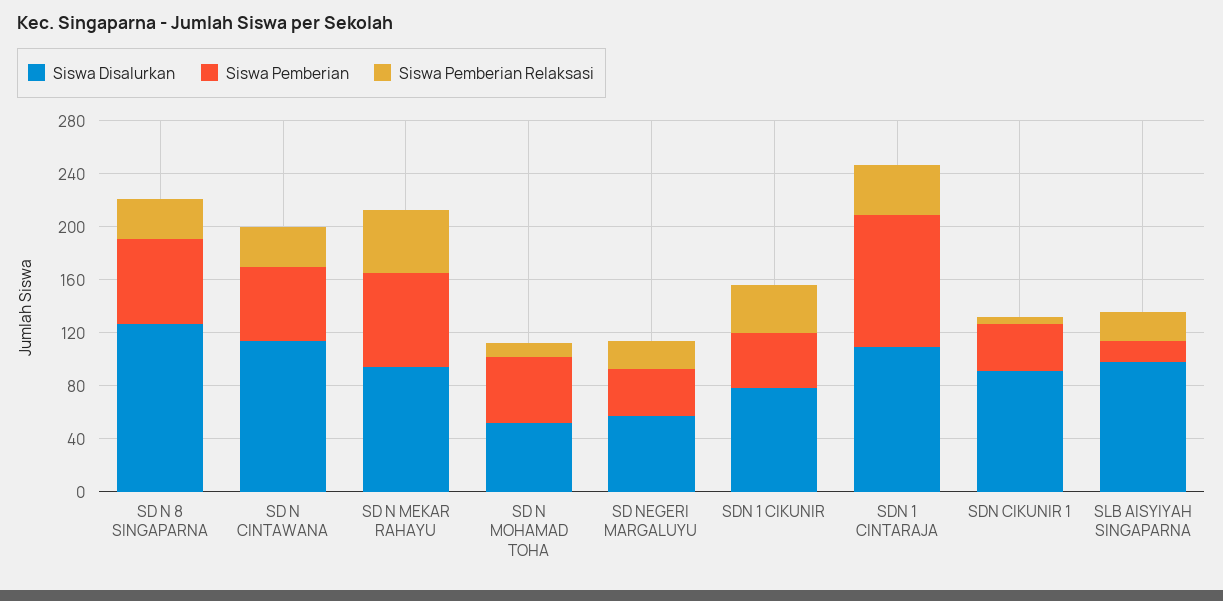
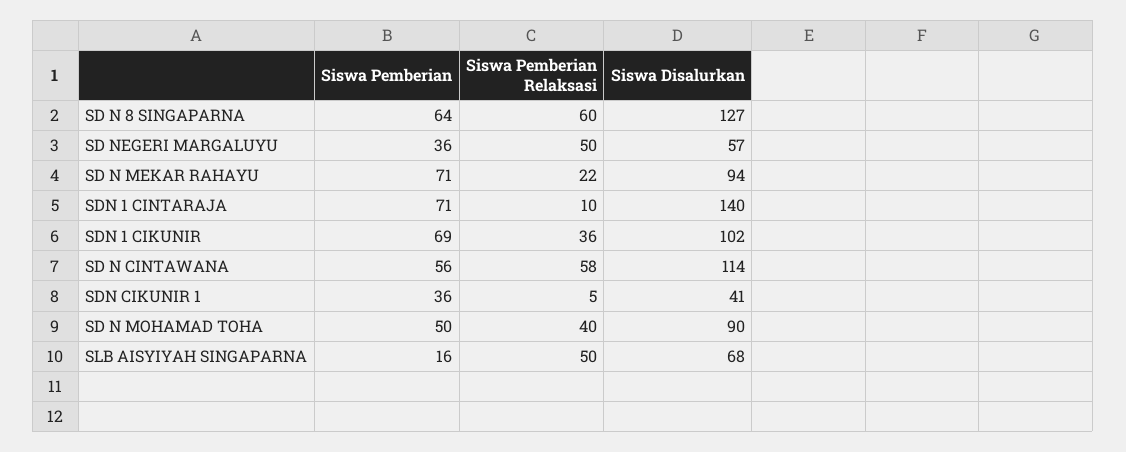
Siswa Pemberian Relaksasi, SD N 8 SINGAPARNA: 30 -> 60
Siswa Pemberian Relaksasi, SD N CINTAWANA: 30 -> 58
Siswa Pemberian Relaksasi, SD N MEKAR RAHAYU: 50 -> 22
Siswa Disalurkan, SD N MOHAMAD TOHA: 50 -> 90
Siswa Pemberian Relaksasi, SD N MOHAMAD TOHA: 10 -> 40
Siswa Pemberian Relaksasi, SD NEGERI MARGALUYU: 20 -> 50
Siswa Disalurkan, SDN 1 CIKUNIR: 80 -> 102
Siswa Pemberian, SDN 1 CIKUNIR: 40 -> 69
Siswa Disalurkan, SDN 1 CINTARAJA: 110 -> 140
Siswa Pemberian, SDN 1 CINTARAJA: 100 -> 71
Siswa Pemberian Relaksasi, SDN 1 CINTARAJA: 40 -> 10
Siswa Disalurkan, SDN CIKUNIR 1: 90 -> 41
Siswa Disalurkan, SLB AISYIYAH SINGAPARNA: 100 -> 68
Siswa Pemberian Relaksasi, SLB AISYIYAH SINGAPARNA: 20 -> 50

